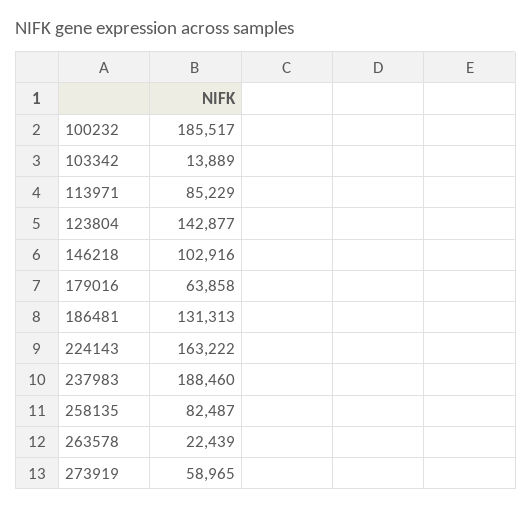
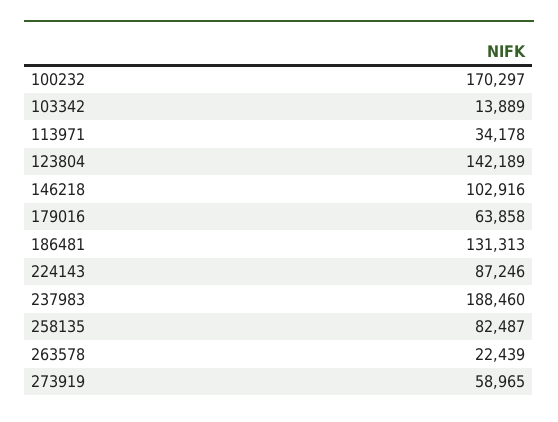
100232: 185517 -> 170297
113971: 85229 -> 34178
123804: 142877 -> 142189
224143: 163222 -> 87246

